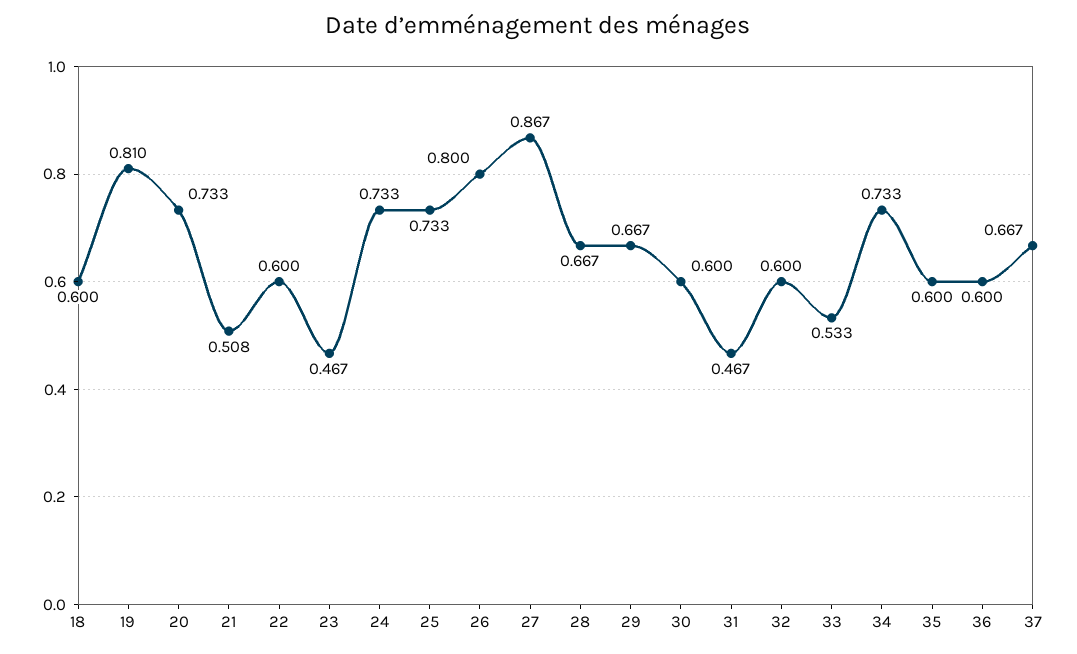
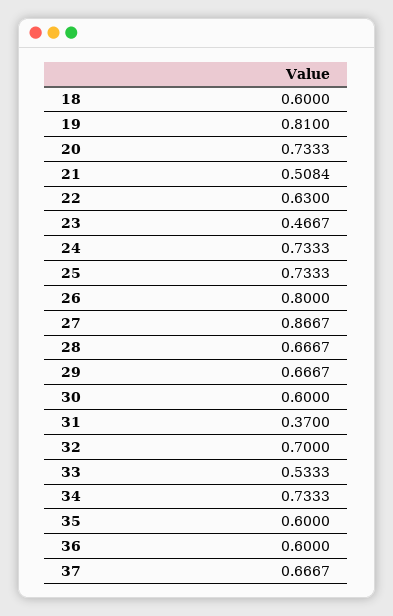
22: 0.6 -> 0.63
31: 0.467 -> 0.37
32: 0.6 -> 0.7

